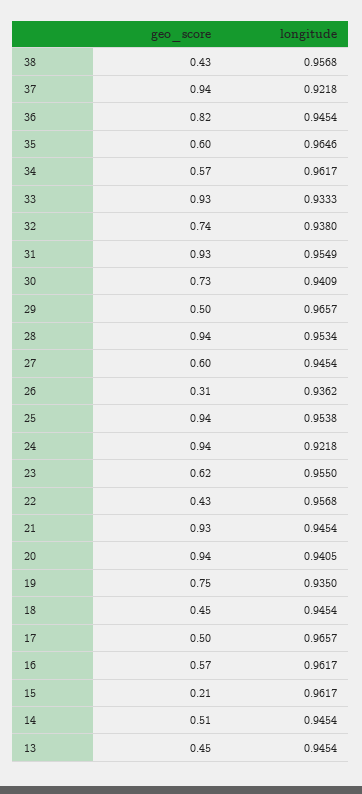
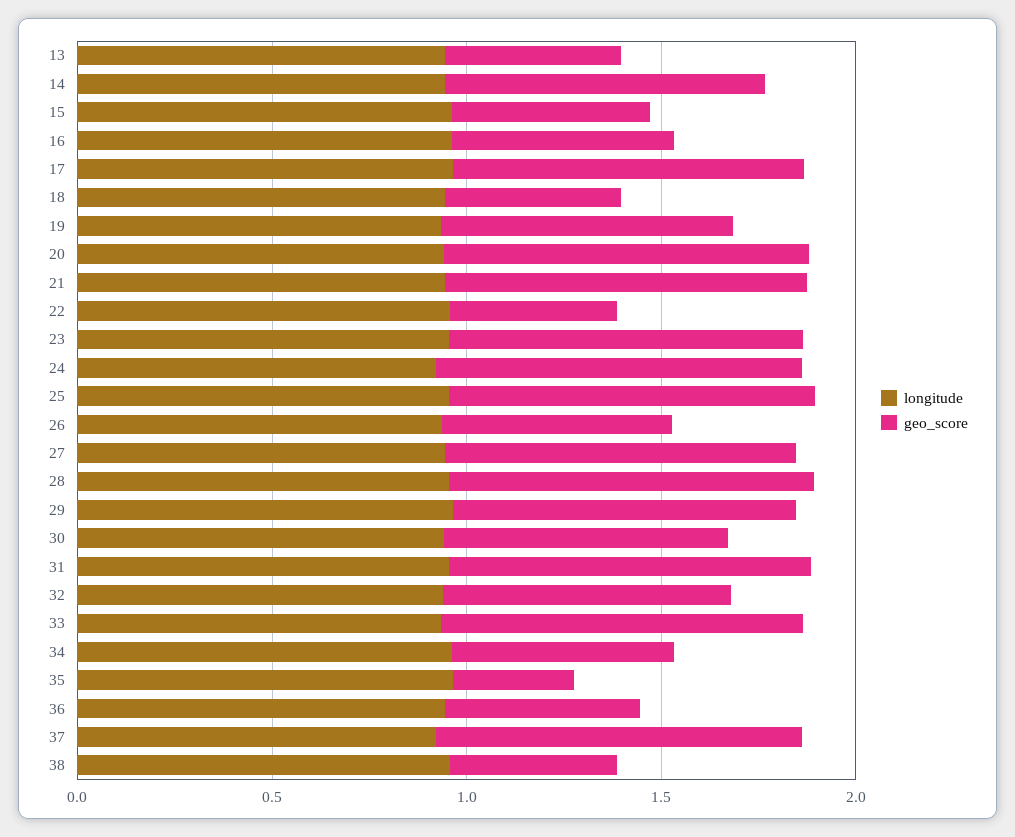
geo_score, 36: 0.82 -> 0.5
geo_score, 35: 0.6 -> 0.3
geo_score, 29: 0.5 -> 0.9
geo_score, 27: 0.6 -> 0.9
geo_score, 26: 0.31 -> 0.6
geo_score, 23: 0.62 -> 0.9
geo_score, 17: 0.5 -> 0.9
geo_score, 15: 0.21 -> 0.5
geo_score, 14: 0.51 -> 0.8

